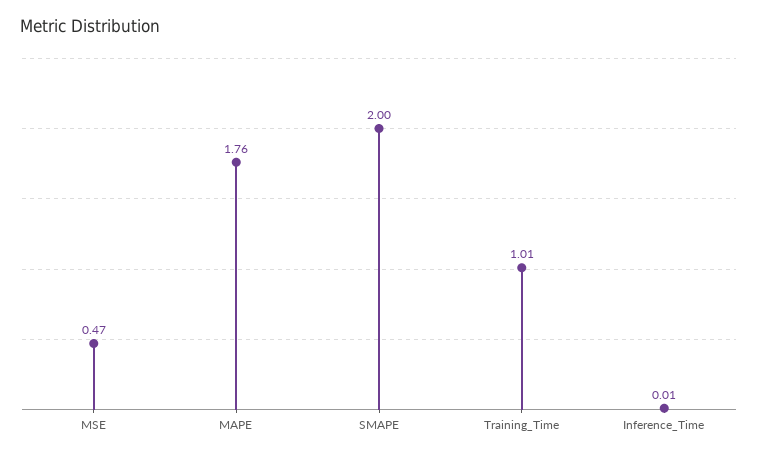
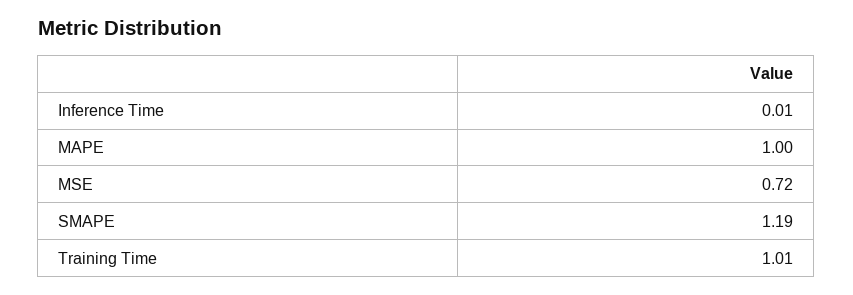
MSE: 0.47 -> 0.72
MAPE: 1.76 -> 1
SMAPE: 2 -> 1.19

